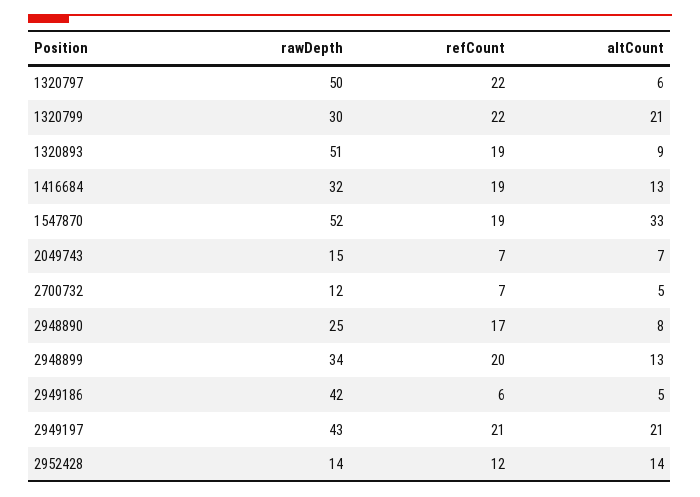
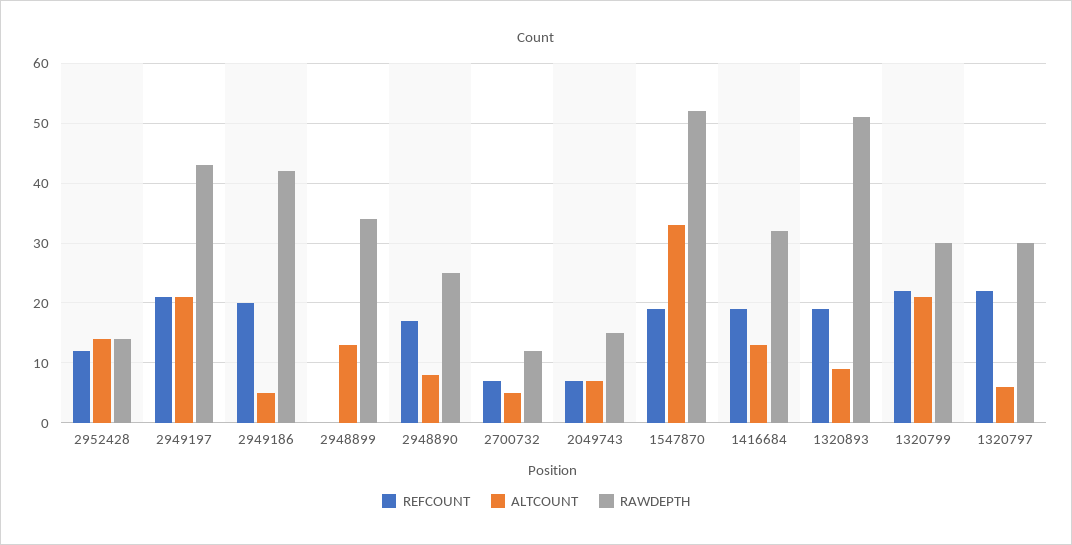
rawDepth, 1320797: 50 -> 30
refCount, 2948899: 20 -> 0
refCount, 2949186: 6 -> 20

